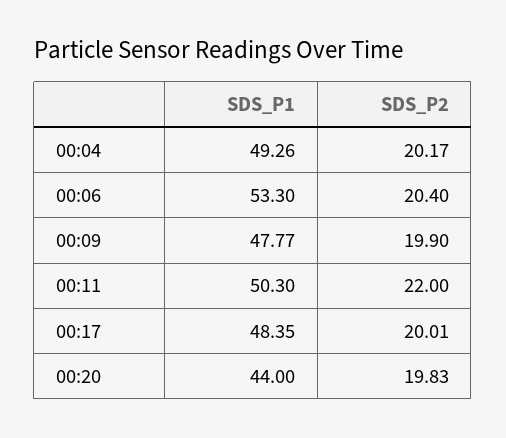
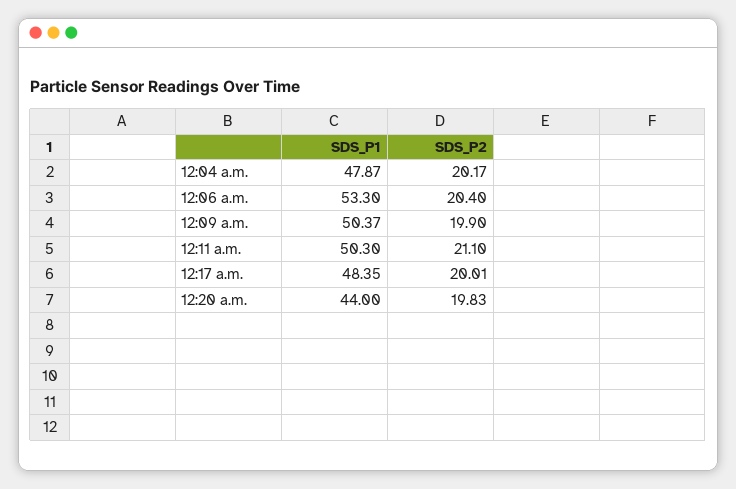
SDS_P1, 00:04: 49.26 -> 47.87
SDS_P1, 00:09: 47.77 -> 50.37
SDS_P2, 00:11: 22 -> 21.1

